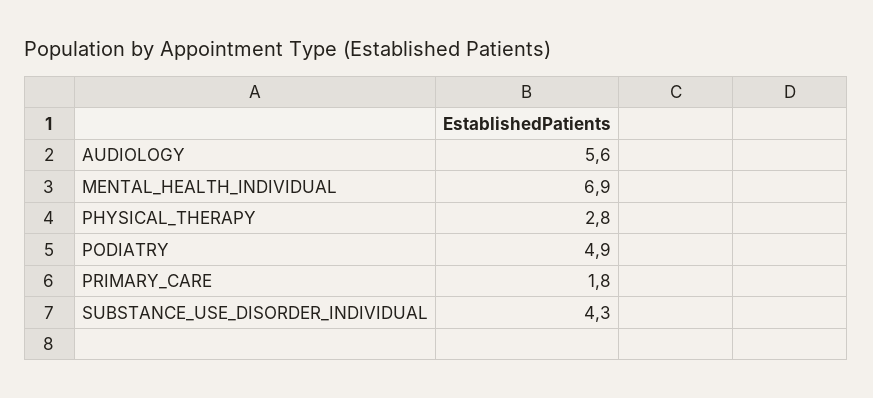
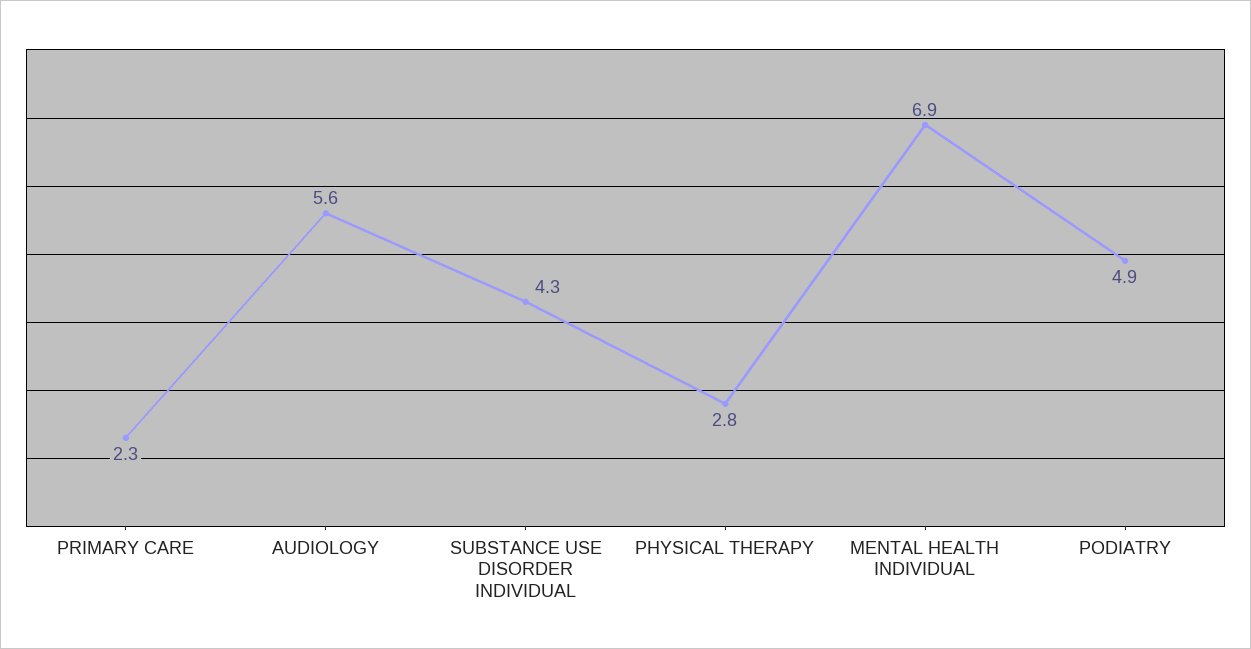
PRIMARY_CARE: 1.8 -> 2.3

